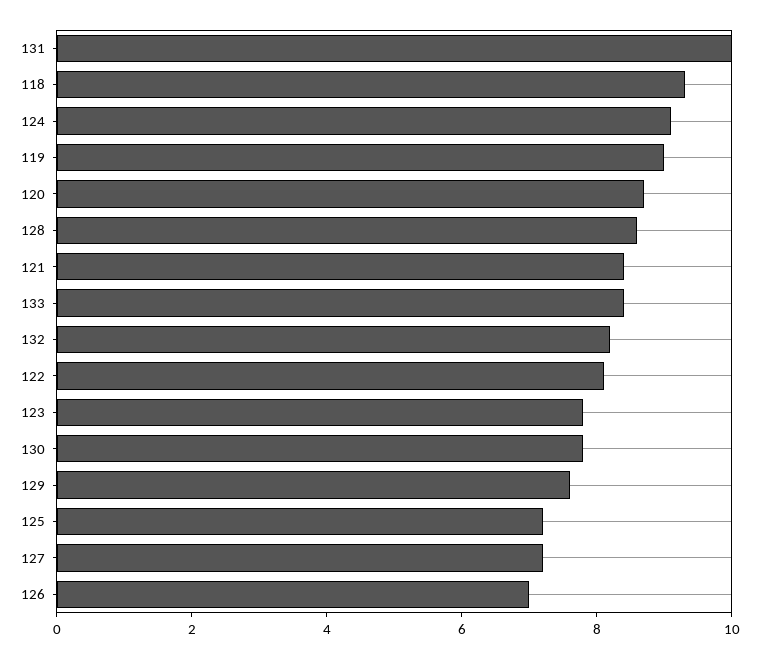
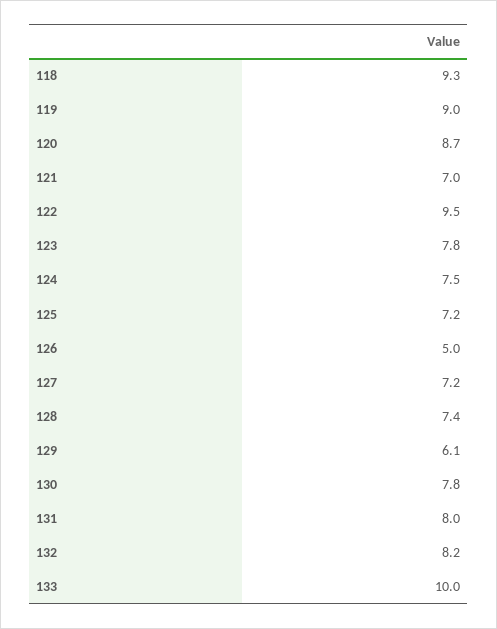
131: 10 -> 8
124: 9 -> 7.5
128: 8.5 -> 7.4
121: 8.5 -> 7
133: 8.5 -> 10
122: 8 -> 9.5
129: 7.5 -> 6.1
126: 7 -> 5

